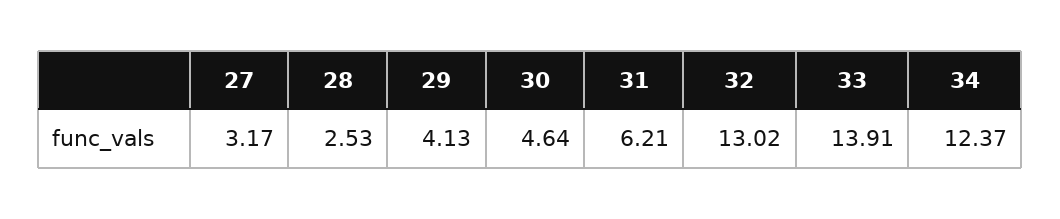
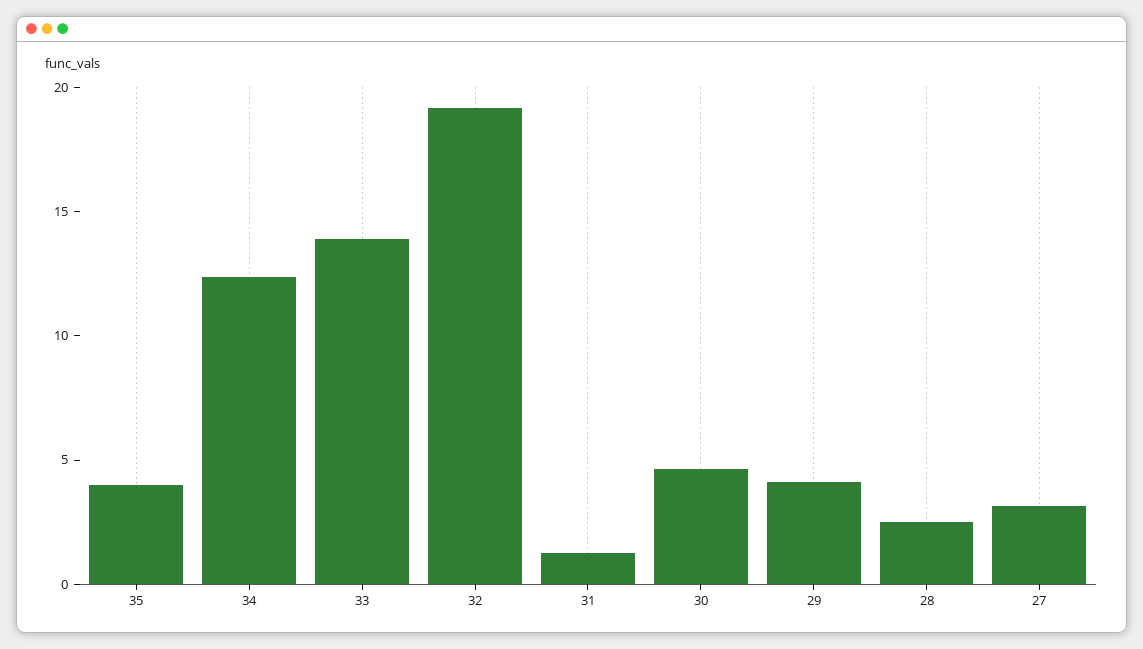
31: 6.21 -> 1
32: 13.02 -> 19
35: none -> 4

